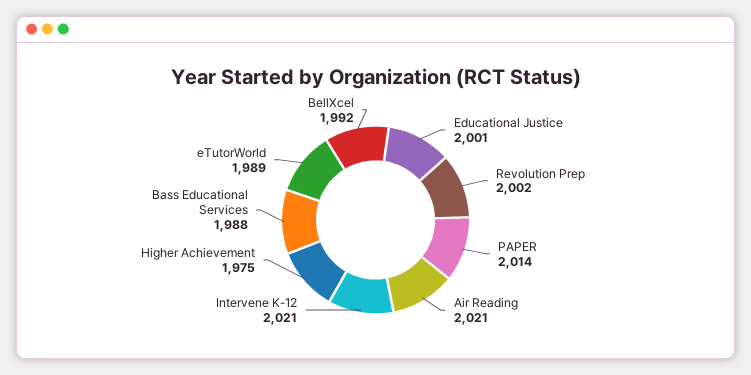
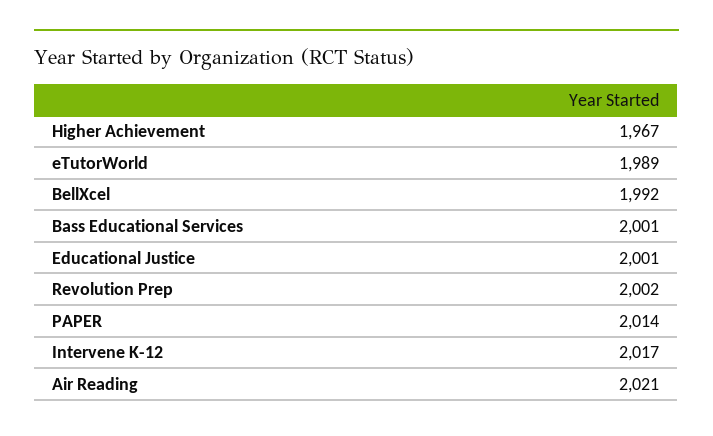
Intervene K-12: 2021 -> 2017
Higher Achievement: 1975 -> 1967
Bass Educational Services: 1988 -> 2001

